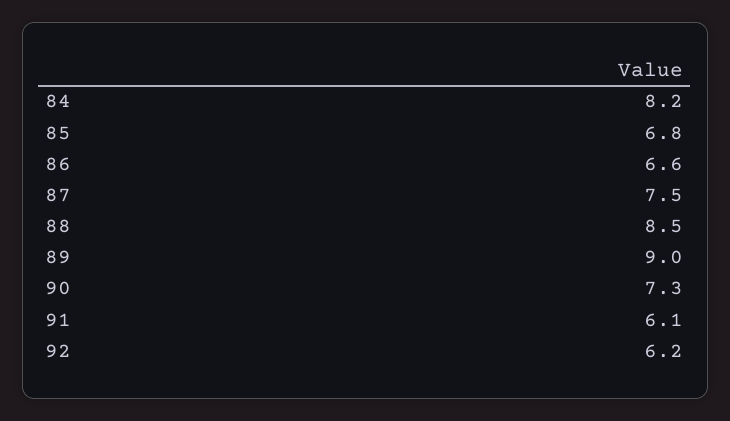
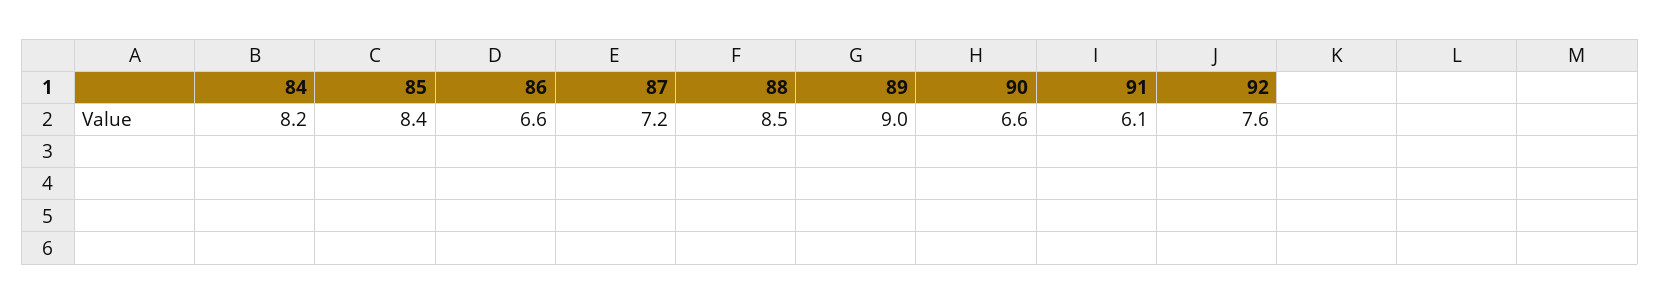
85: 6.8 -> 8.4
87: 7.5 -> 7.2
90: 7.3 -> 6.6
92: 6.2 -> 7.6

